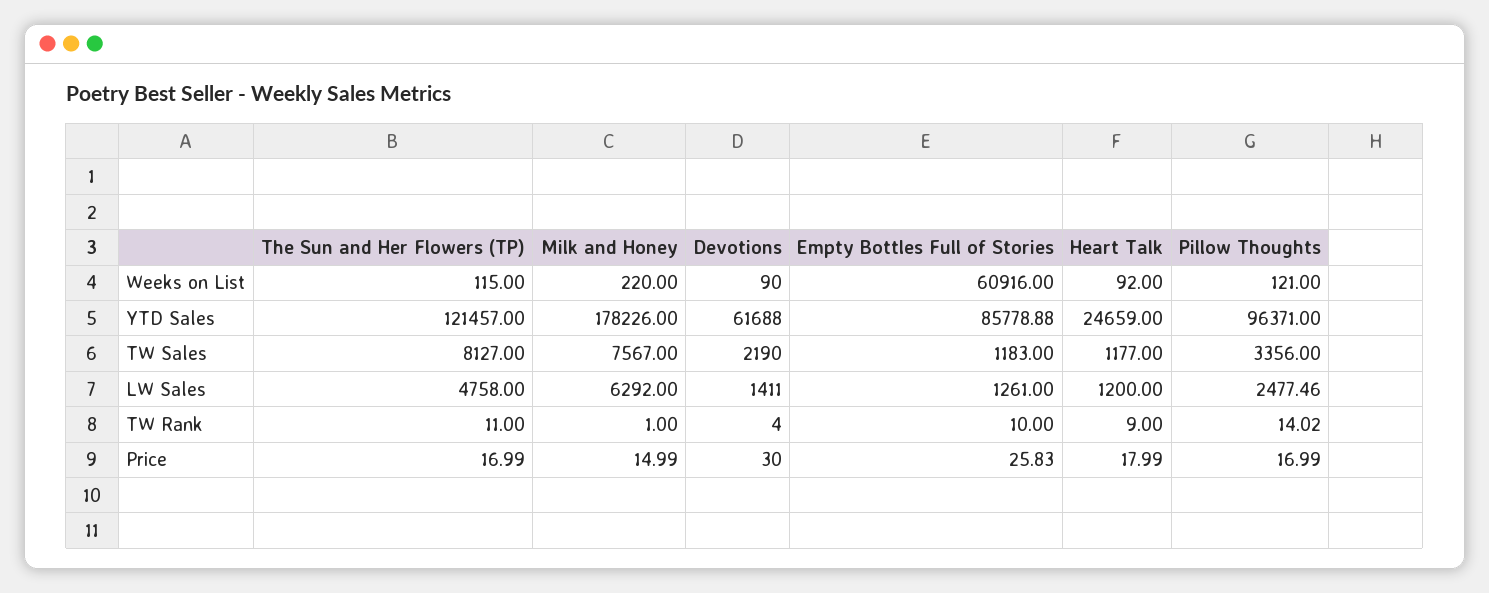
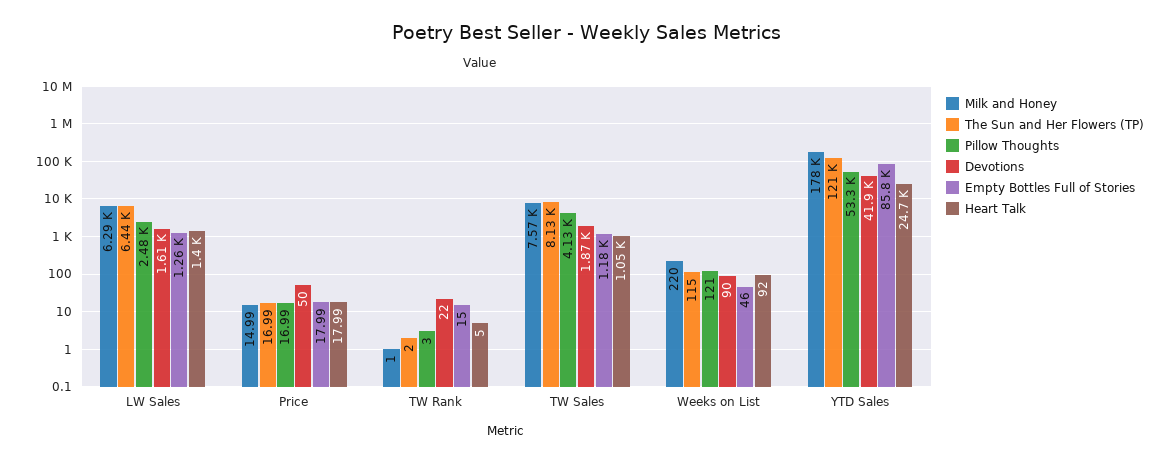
Empty Bottles Full of Stories, Weeks on List: 60916 -> 46
Devotions, YTD Sales: 61688 -> 41900
Pillow Thoughts, YTD Sales: 96371 -> 53300
Devotions, TW Sales: 2190 -> 1870
Heart Talk, TW Sales: 1177 -> 1050
Pillow Thoughts, TW Sales: 3356 -> 4130
The Sun and Her Flowers (TP), LW Sales: 4758 -> 6440
Devotions, LW Sales: 1411 -> 1610
Heart Talk, LW Sales: 1200 -> 1400
The Sun and Her Flowers (TP), TW Rank: 11 -> 2
Devotions, TW Rank: 4 -> 22
Empty Bottles Full of Stories, TW Rank: 10 -> 15
Heart Talk, TW Rank: 9 -> 5
Pillow Thoughts, TW Rank: 14.02 -> 3
Devotions, Price: 30 -> 50
Empty Bottles Full of Stories, Price: 25.83 -> 17.99

